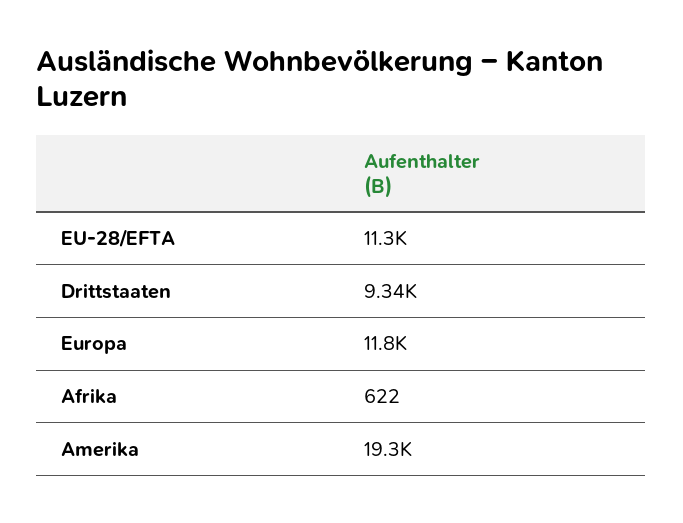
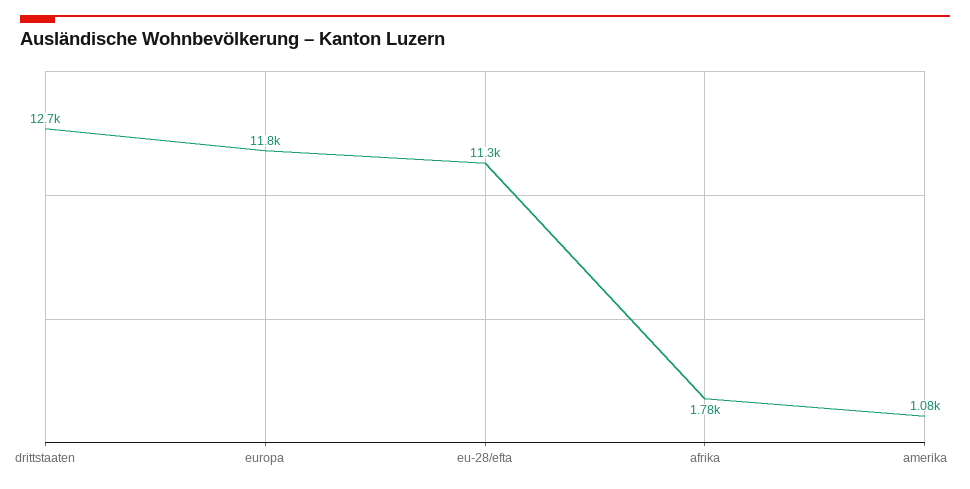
Drittstaaten: 9340 -> 12700
Afrika: 622 -> 1780
Amerika: 19300 -> 1080

